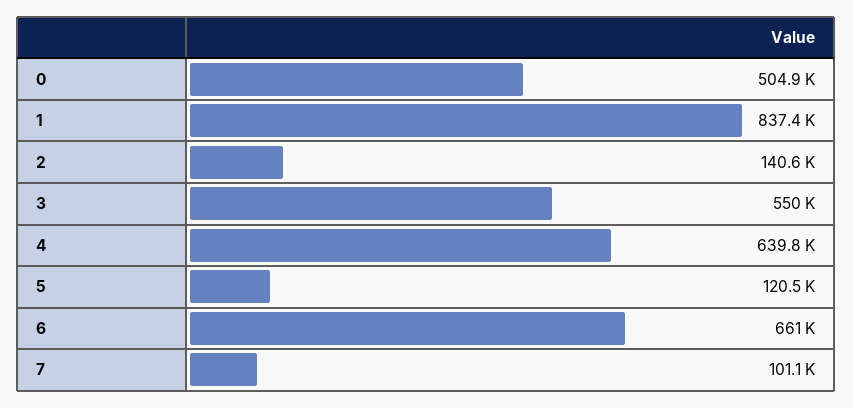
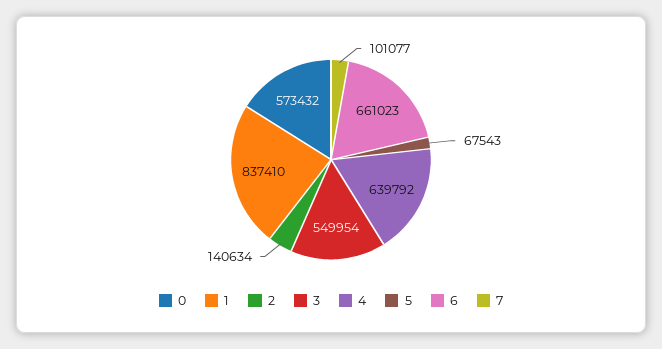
0: 504900 -> 573432
5: 120500 -> 67543

